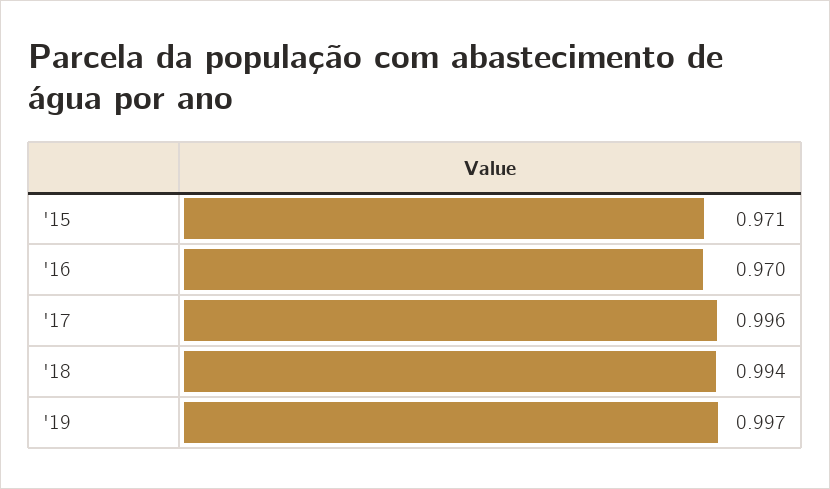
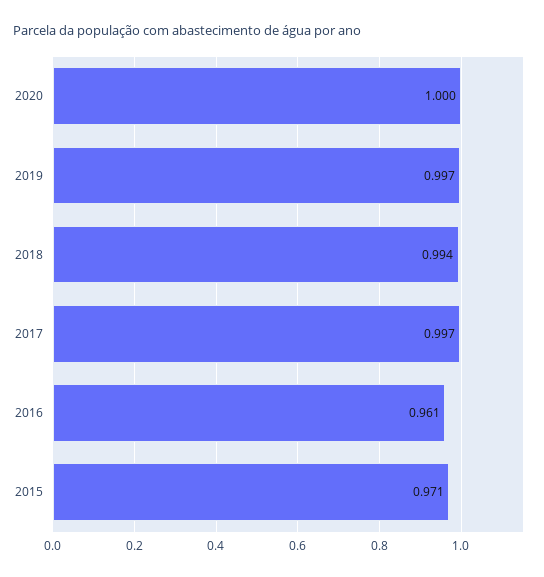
'16: 0.97 -> 0.961
'17: 0.996 -> 0.997
2020: none -> 1

